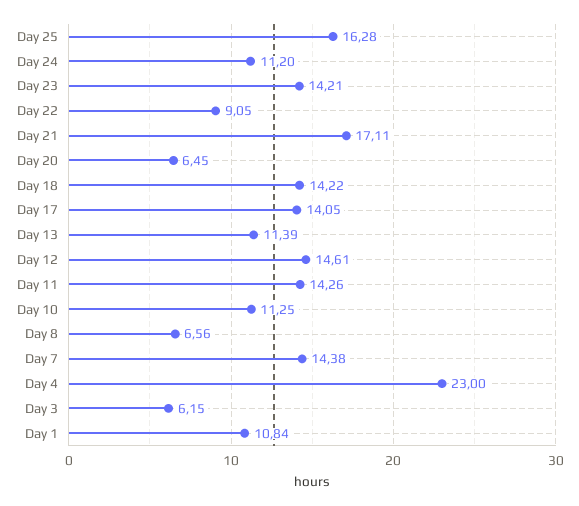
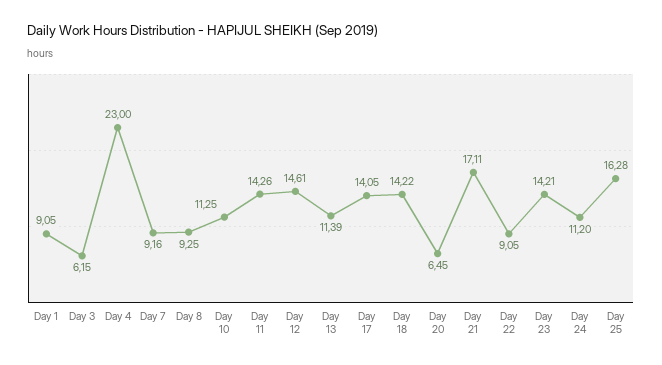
Day 8: 6.56 -> 9.25
Day 7: 14.38 -> 9.16
Day 1: 10.84 -> 9.05

